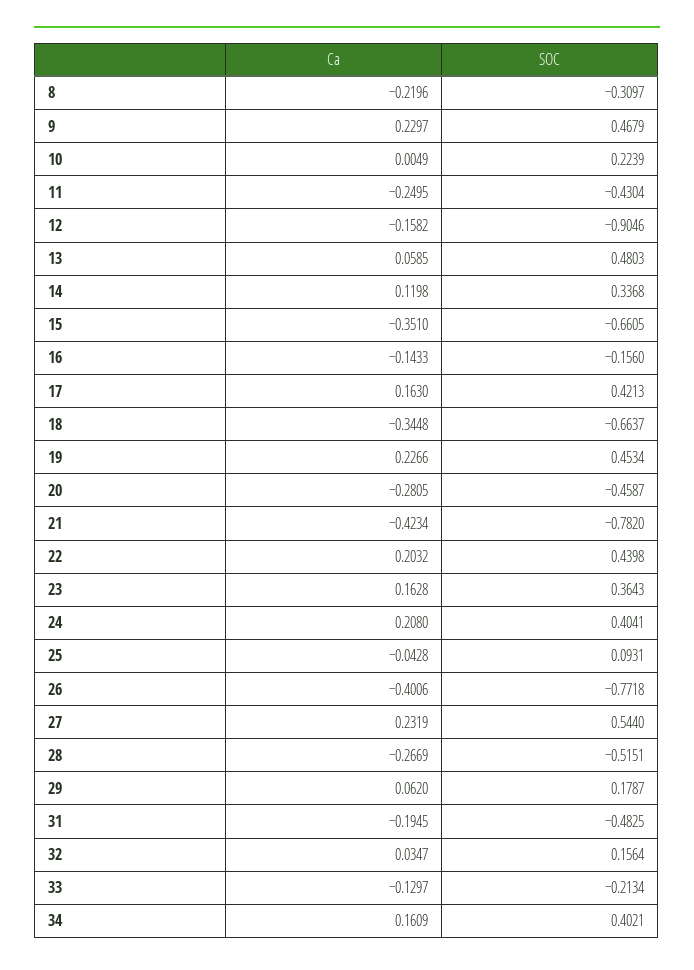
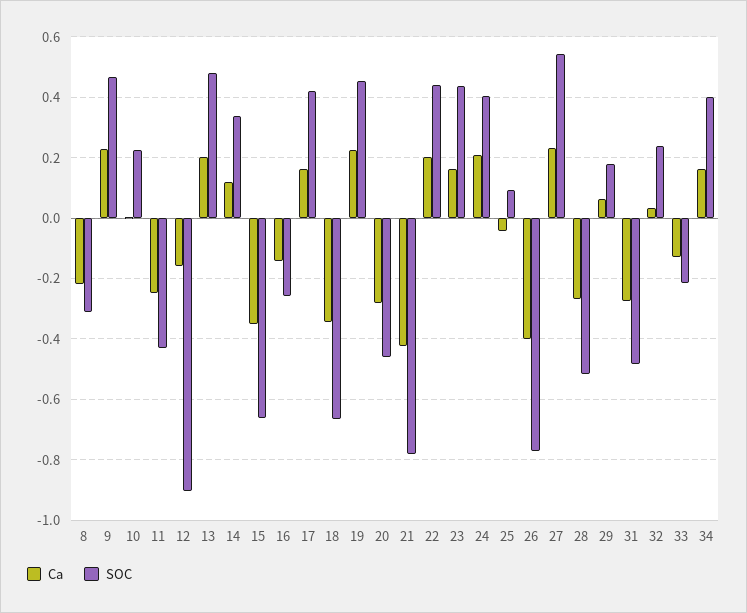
Ca, 13: 0.0585 -> 0.2
SOC, 16: -0.156 -> -0.26
SOC, 23: 0.3643 -> 0.44
Ca, 31: -0.1945 -> -0.28
SOC, 32: 0.1564 -> 0.24

